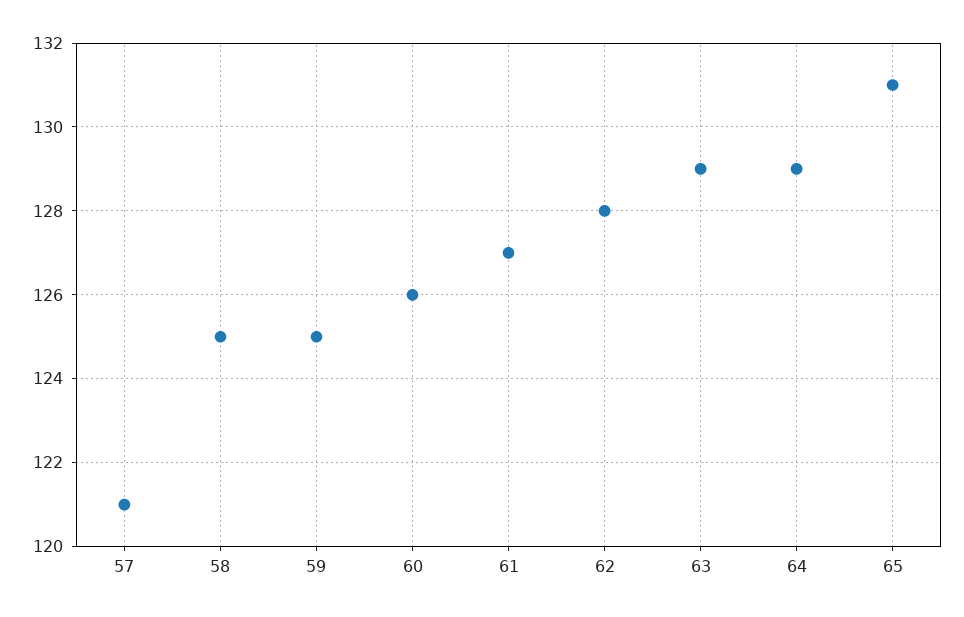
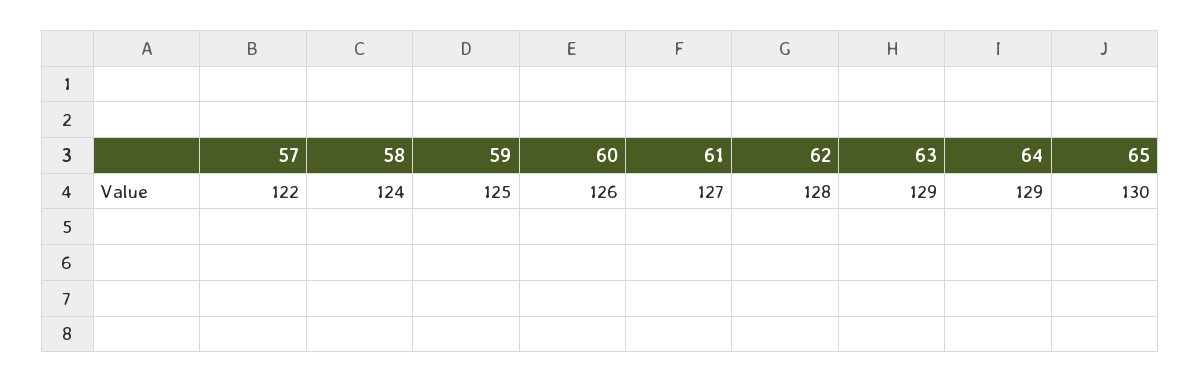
57: 121 -> 122
58: 125 -> 124
65: 131 -> 130

